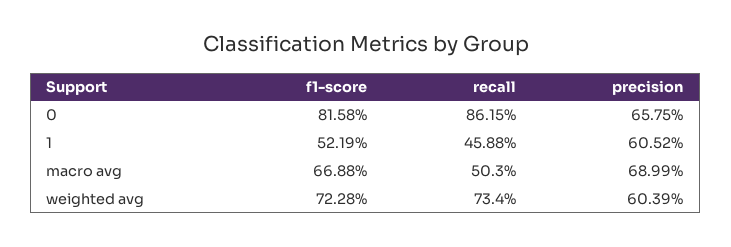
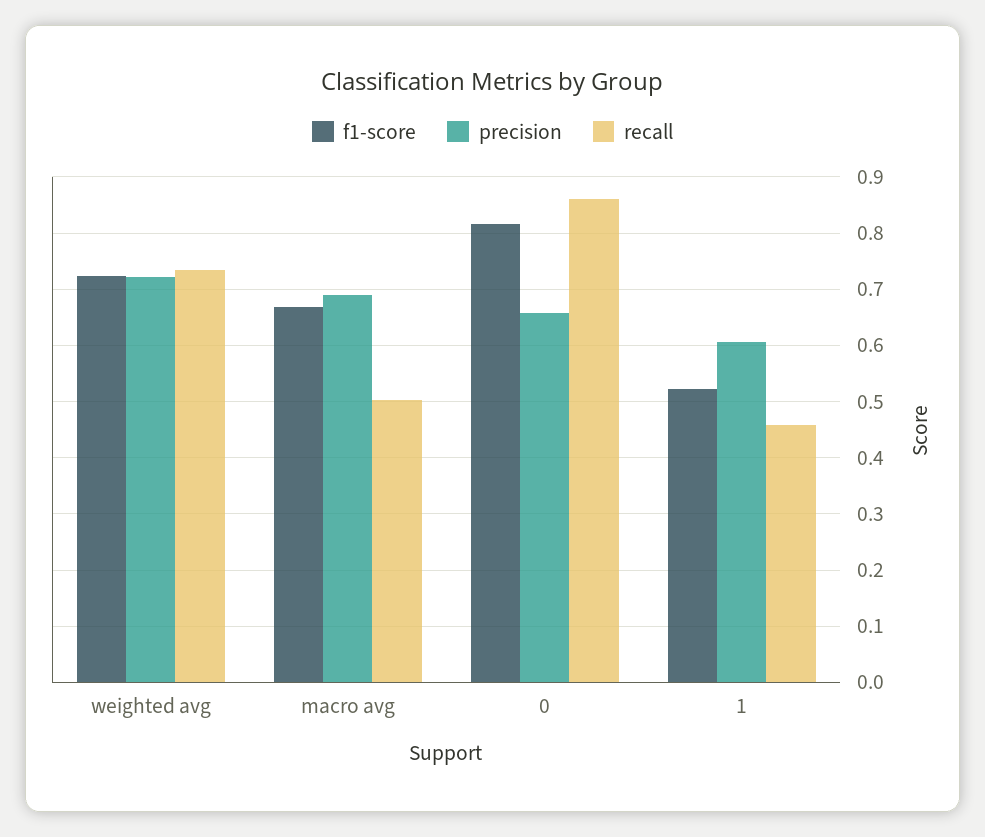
precision, weighted avg: 0.6039 -> 0.72

